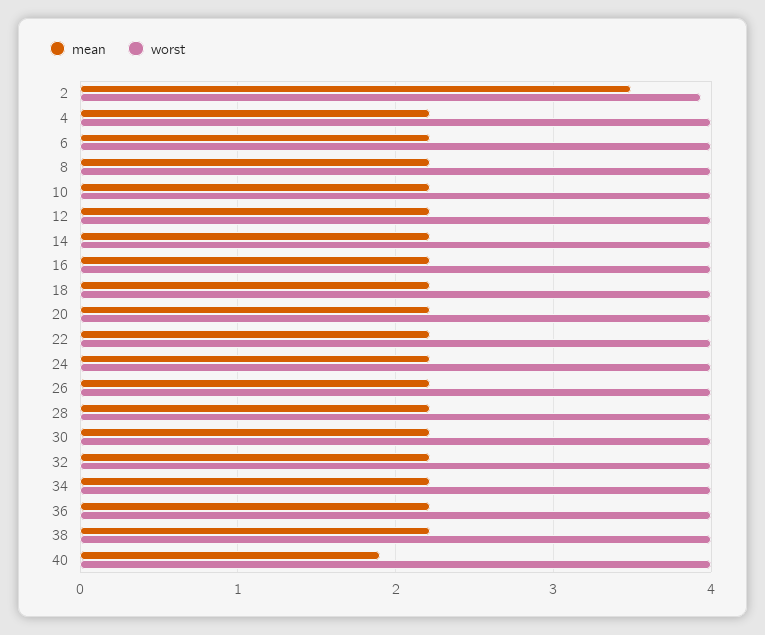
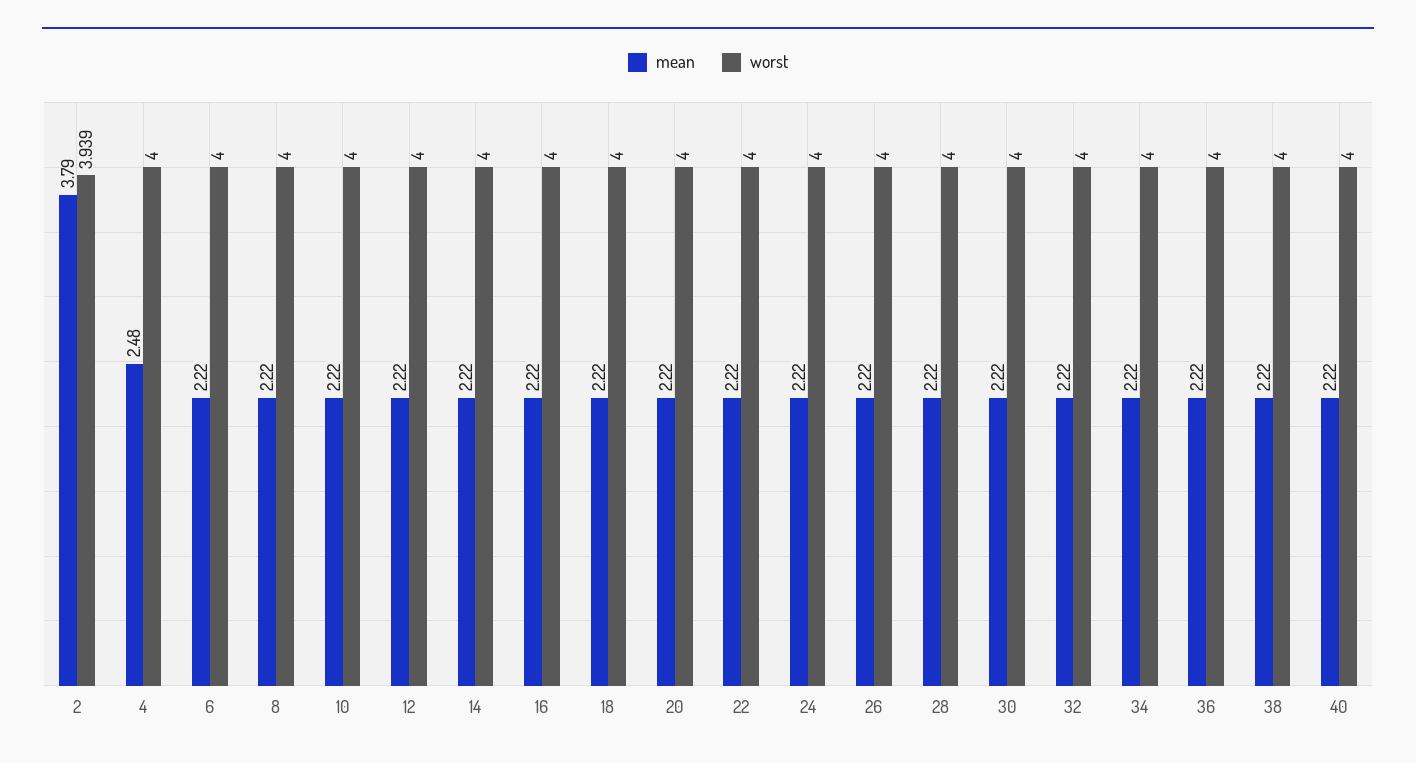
mean, 2: 3.5 -> 3.79
mean, 4: 2.2 -> 2.48
mean, 40: 1.9 -> 2.22

